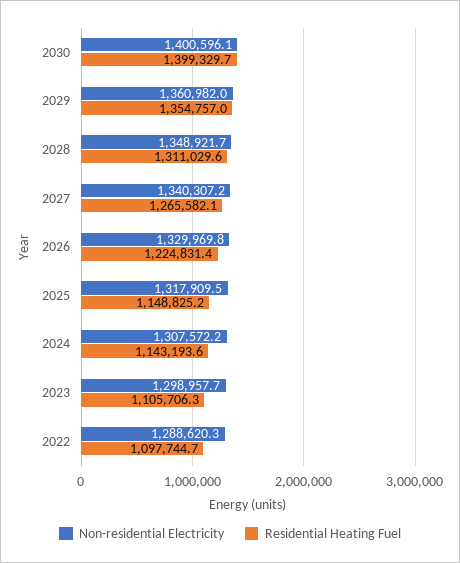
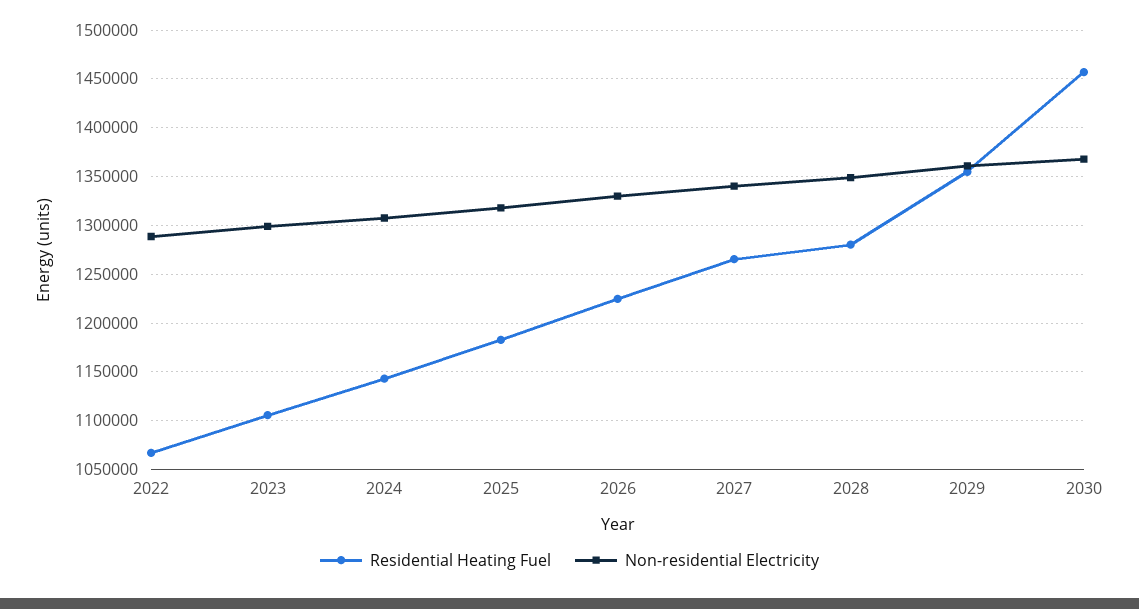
Non-residential Electricity, 2030: 1400596.1 -> 1370000
Residential Heating Fuel, 2030: 1399329.7 -> 1460000
Residential Heating Fuel, 2028: 1311029.6 -> 1280000
Residential Heating Fuel, 2025: 1148825.2 -> 1180000
Residential Heating Fuel, 2022: 1097744.7 -> 1070000

